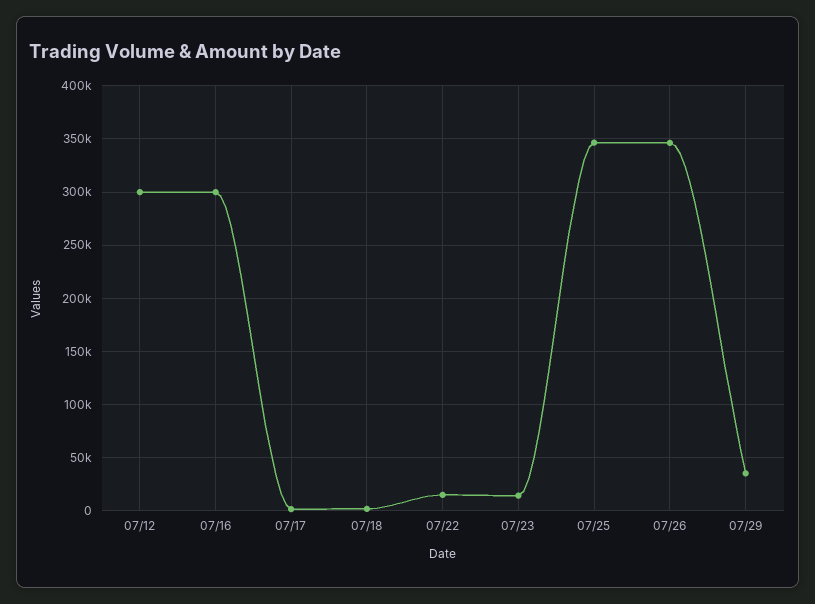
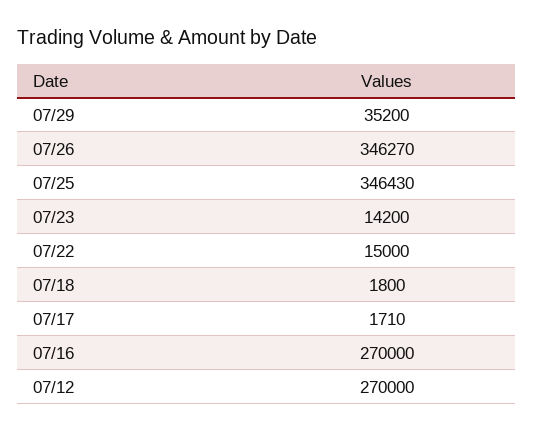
07/12: 300000 -> 270000
07/16: 300000 -> 270000

